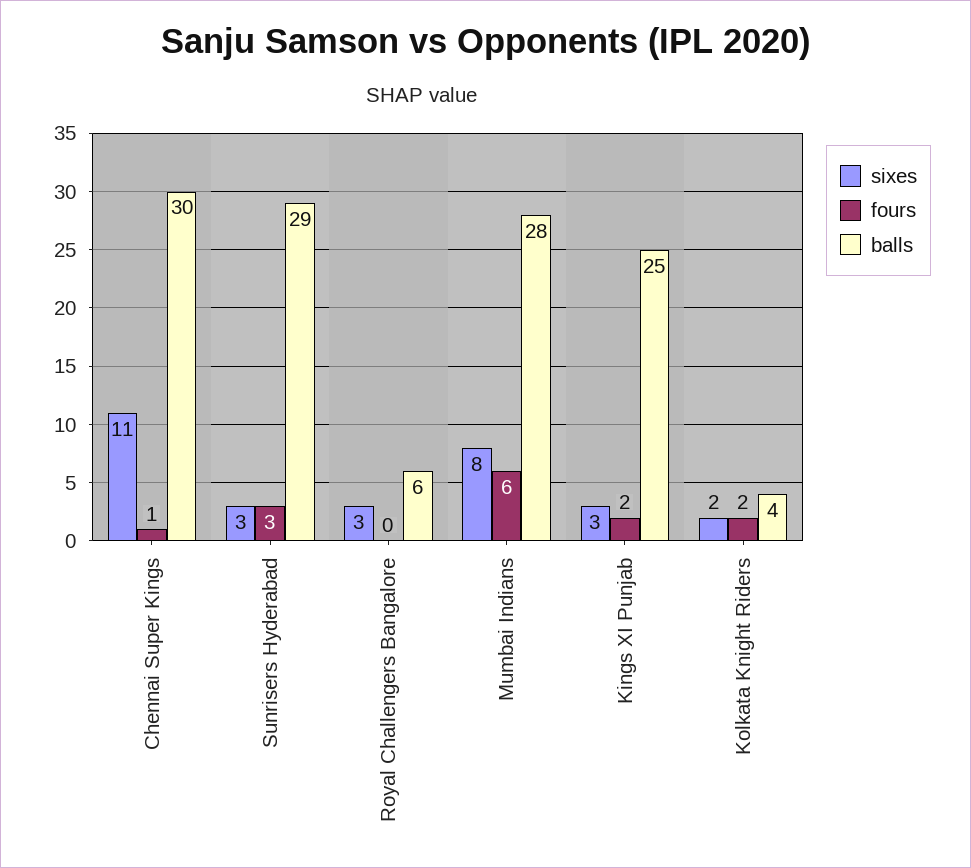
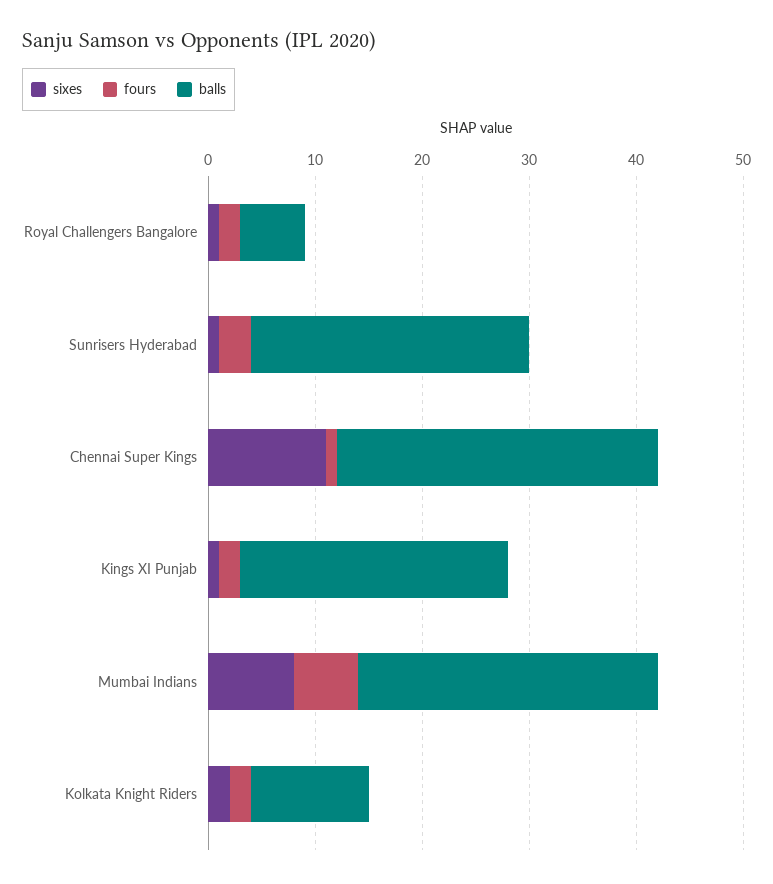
sixes, Sunrisers Hyderabad: 3 -> 1
balls, Sunrisers Hyderabad: 29 -> 26
sixes, Royal Challengers Bangalore: 3 -> 1
fours, Royal Challengers Bangalore: 0 -> 2
sixes, Kings XI Punjab: 3 -> 1
balls, Kolkata Knight Riders: 4 -> 11

